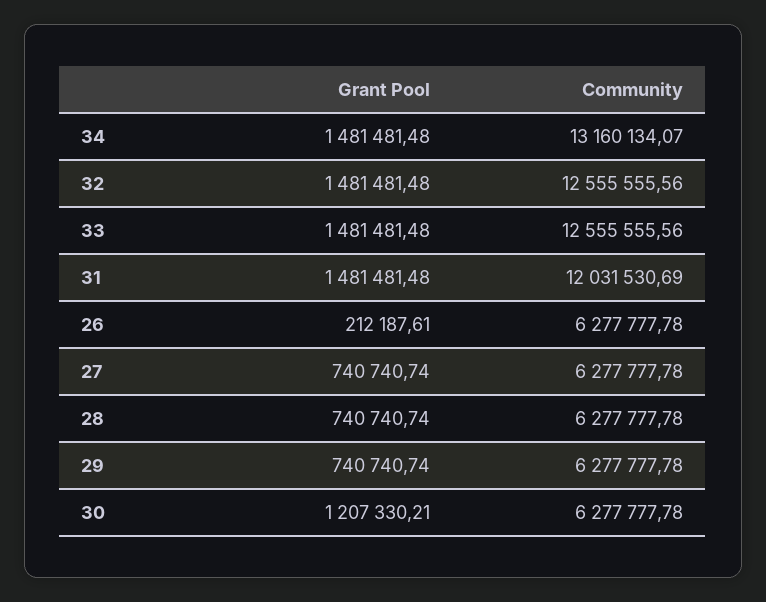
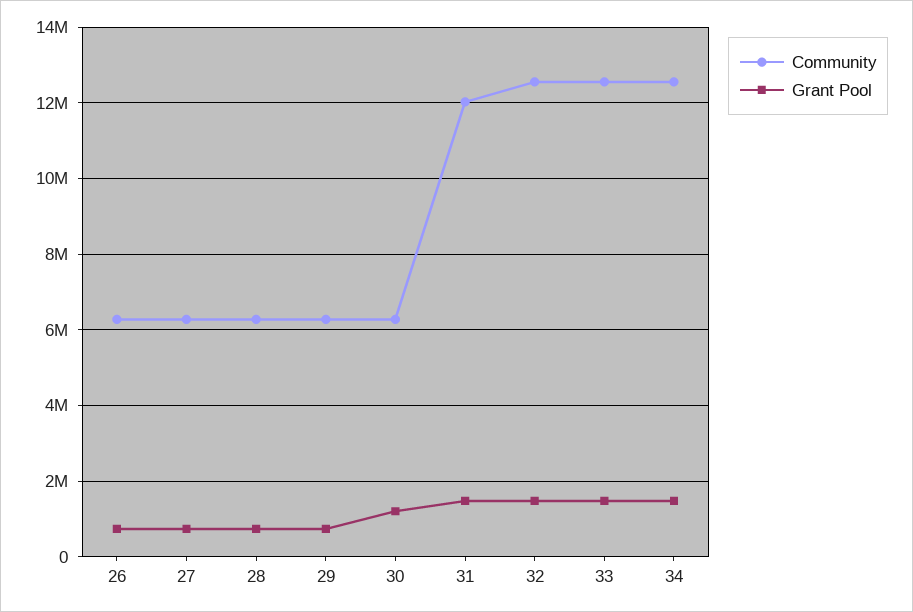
Community, 34: 13160134.07 -> 12600000
Grant Pool, 26: 212187.61 -> 800000

